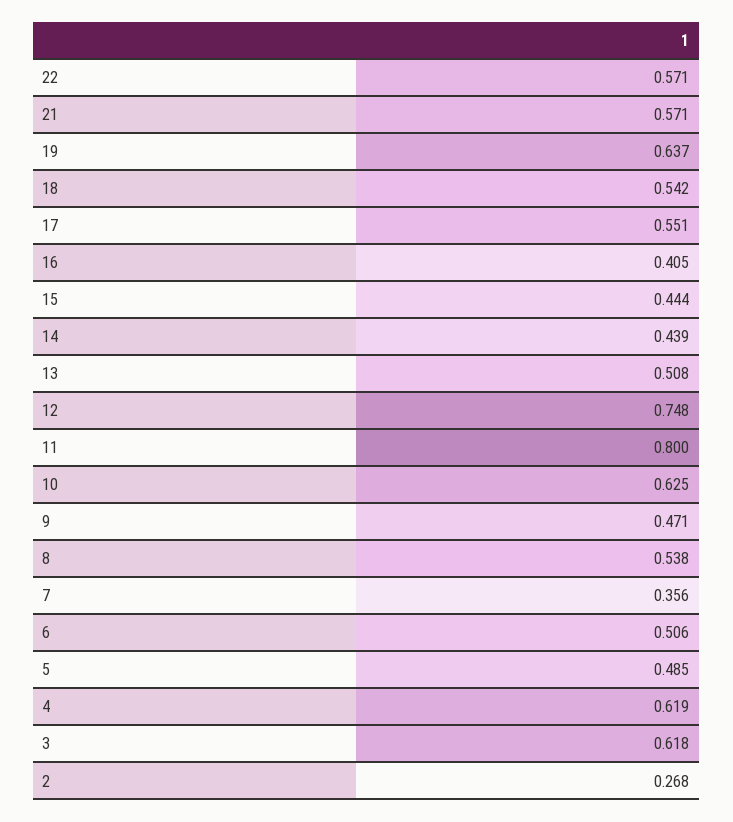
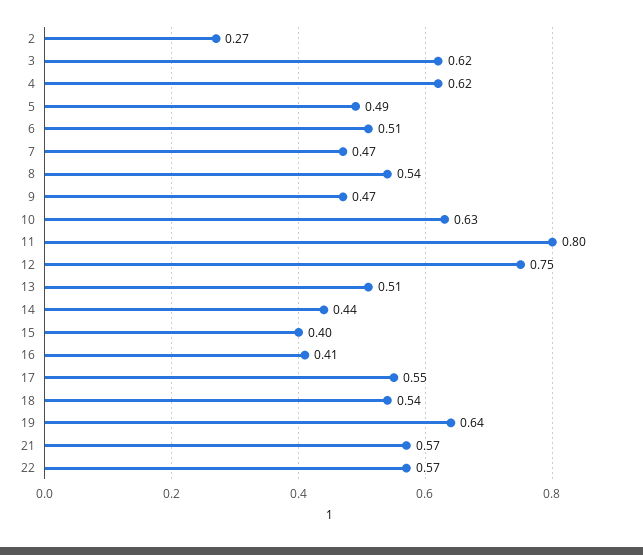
15: 0.444 -> 0.4
7: 0.356 -> 0.47

